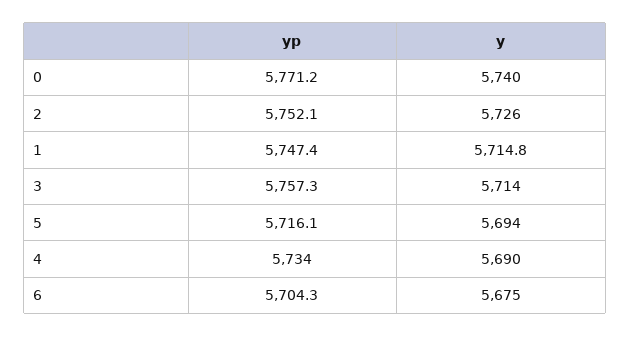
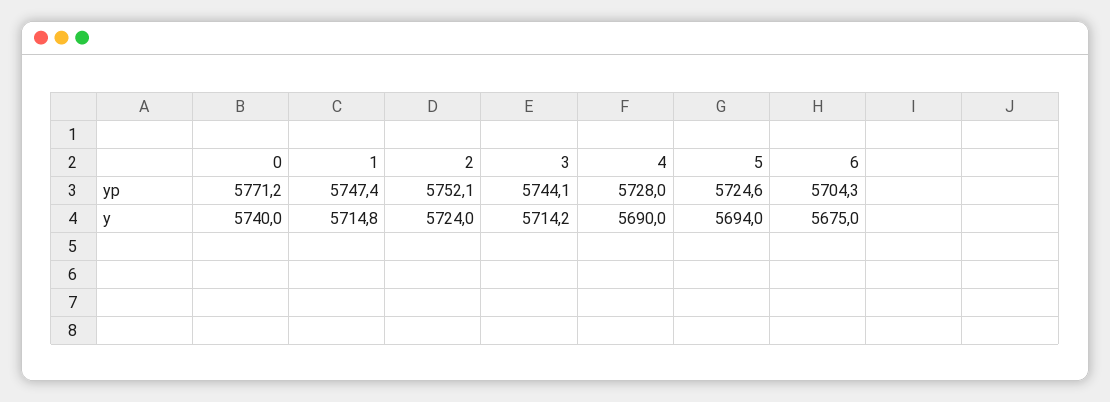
y, 2: 5726 -> 5724
yp, 3: 5757.3 -> 5744.1
y, 3: 5714 -> 5714.2
yp, 5: 5716.1 -> 5724.6
yp, 4: 5734 -> 5728

